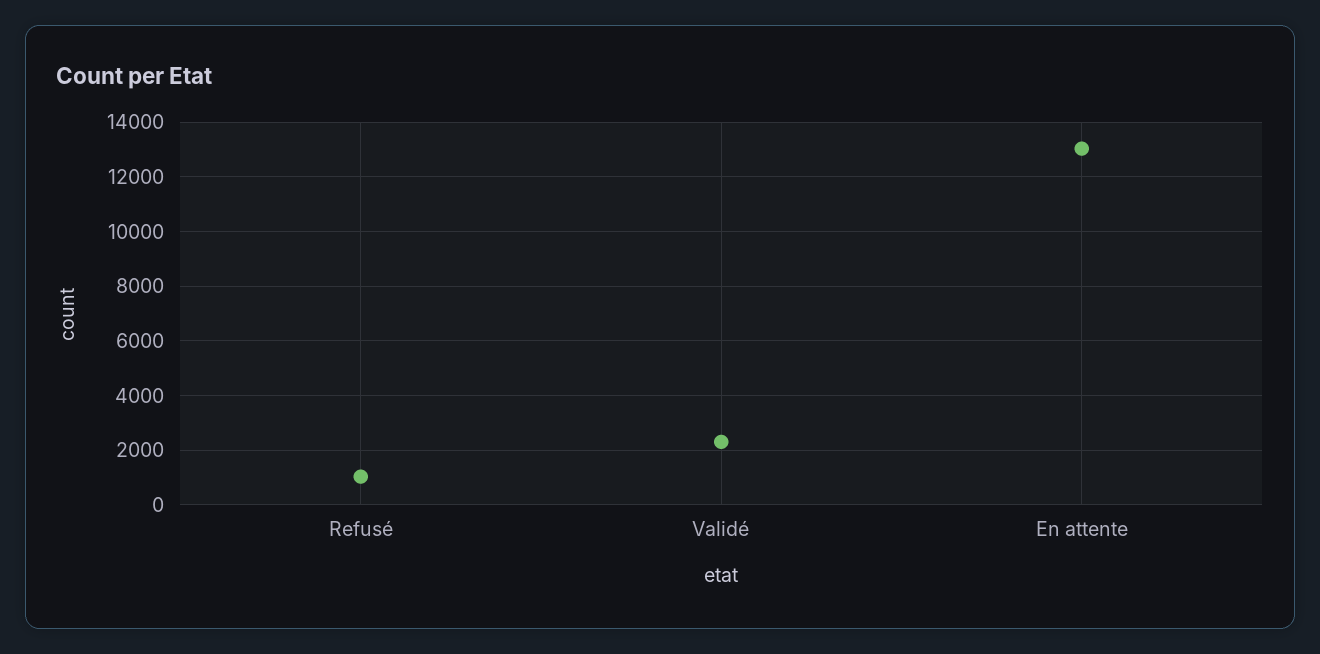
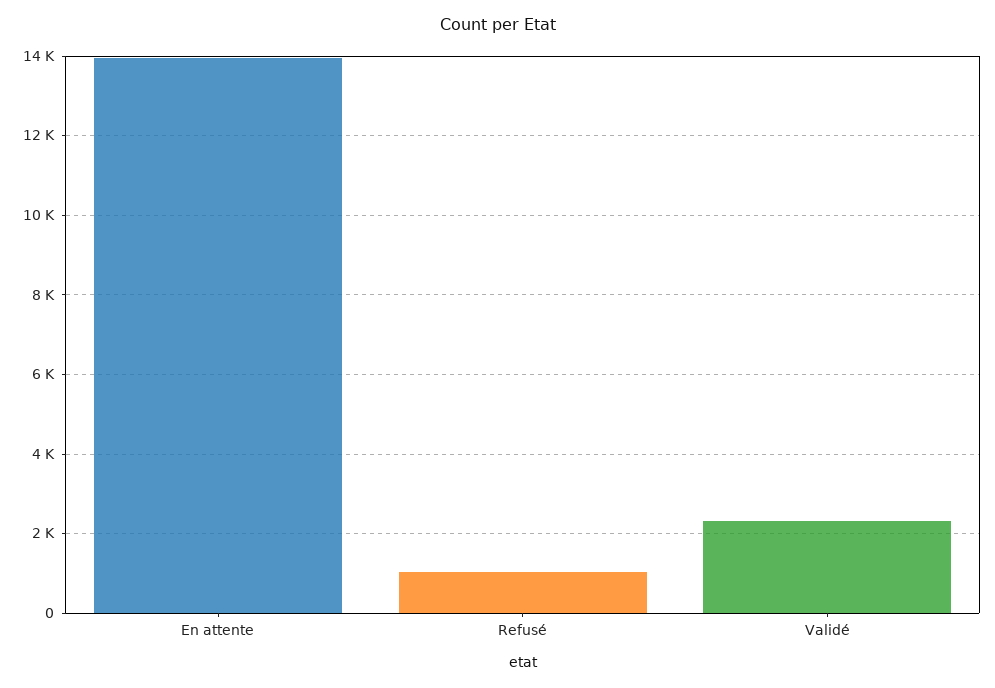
En attente: 13000 -> 14000

